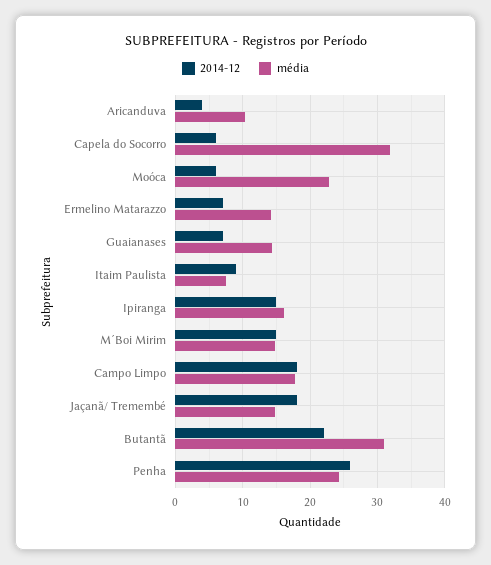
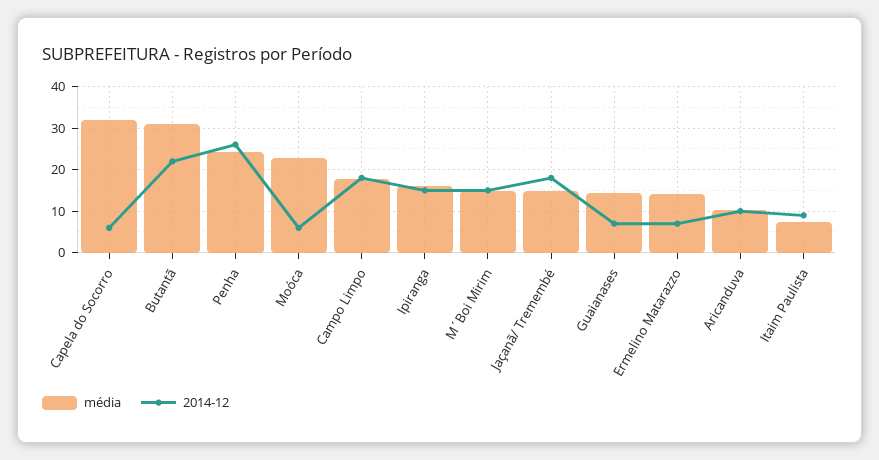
2014-12, Aricanduva: 4 -> 10

